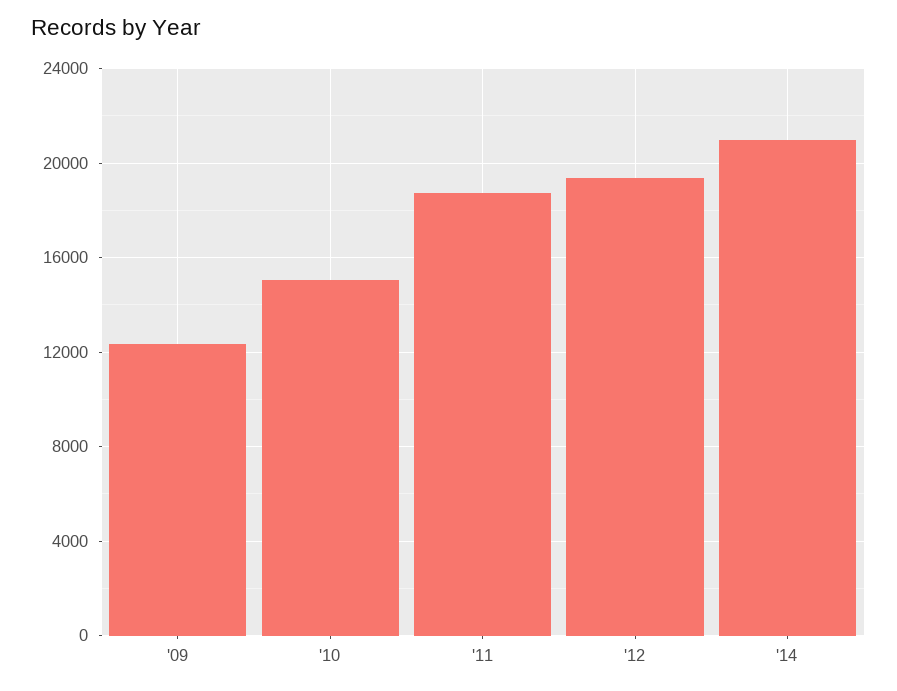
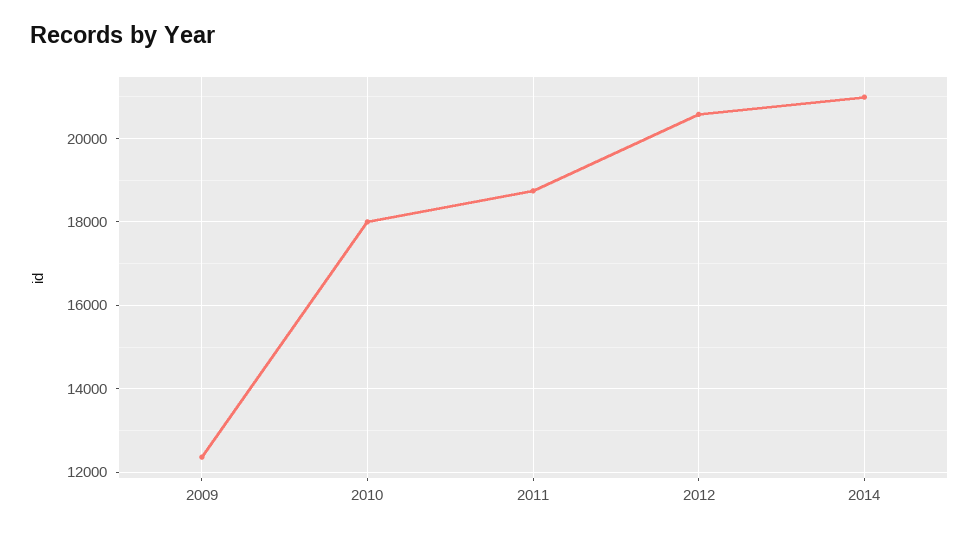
'10: 15000 -> 18000
'12: 19500 -> 20600

